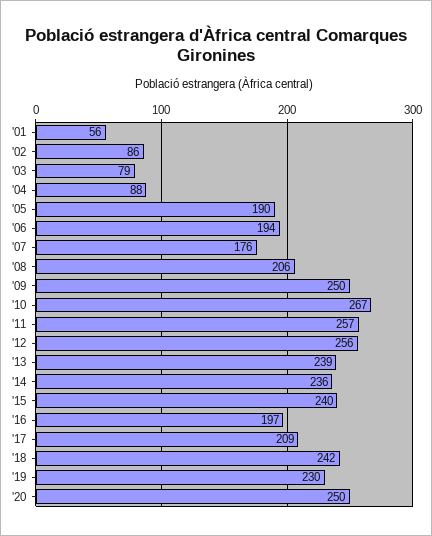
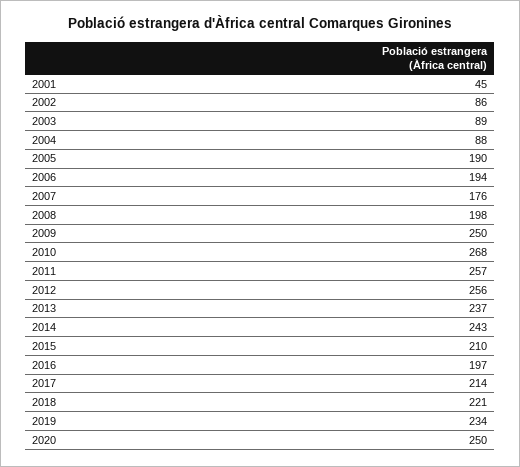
'01: 56 -> 45
'03: 79 -> 89
'08: 206 -> 198
'10: 267 -> 268
'13: 239 -> 237
'14: 236 -> 243
'15: 240 -> 210
'17: 209 -> 214
'18: 242 -> 221
'19: 230 -> 234

